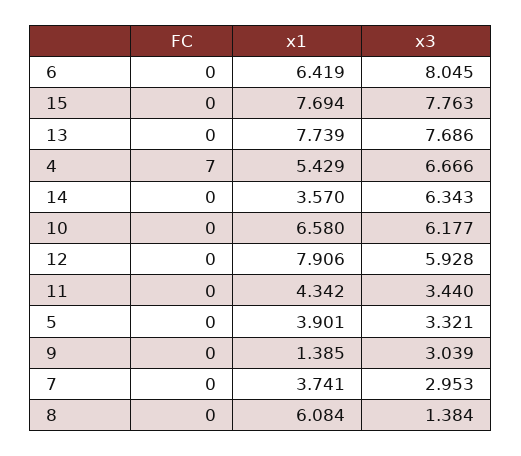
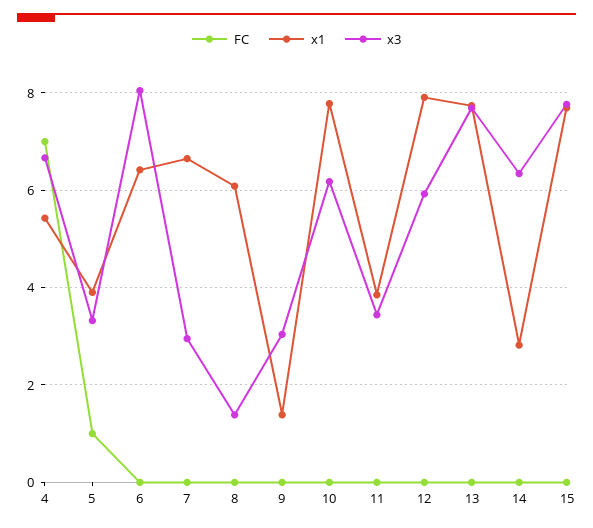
x1, 14: 3.57 -> 2.8
x1, 10: 6.58 -> 7.8
x1, 11: 4.342 -> 3.8
FC, 5: 0 -> 1
x1, 7: 3.741 -> 6.6

